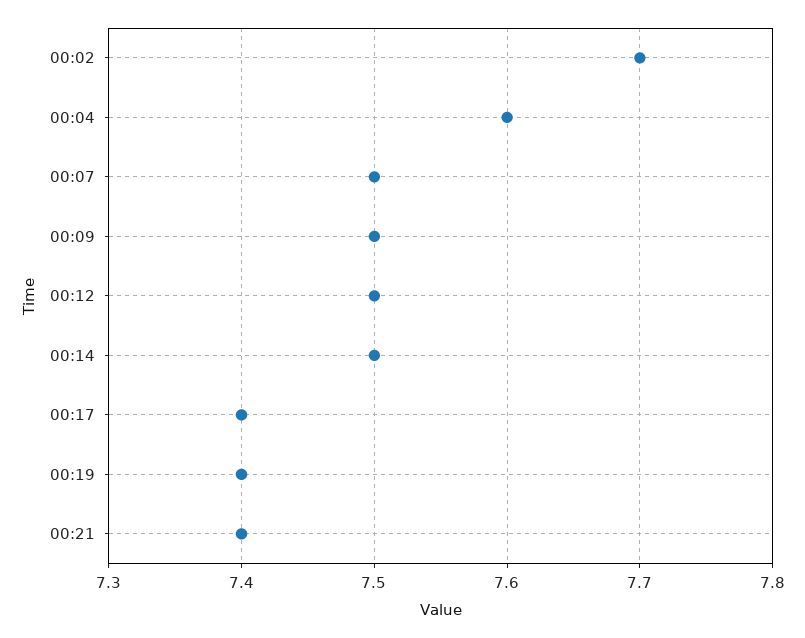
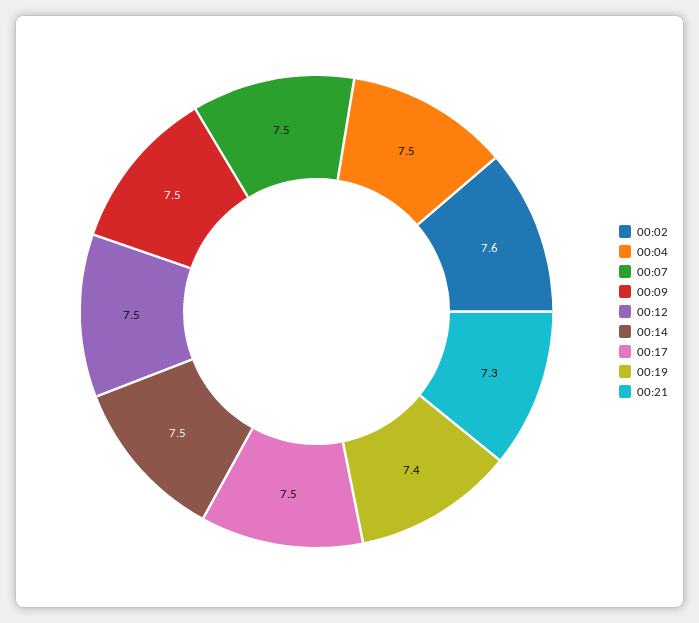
00:02: 7.7 -> 7.6
00:04: 7.6 -> 7.5
00:17: 7.4 -> 7.5
00:21: 7.4 -> 7.3

